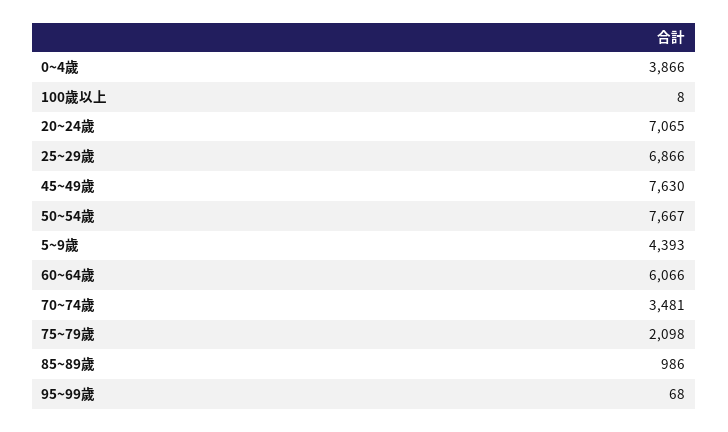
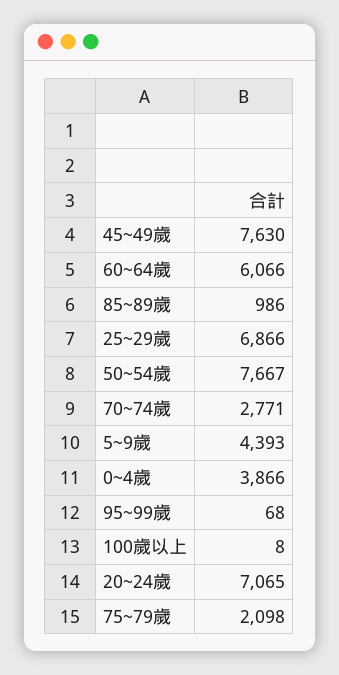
70~74歲: 3481 -> 2771

